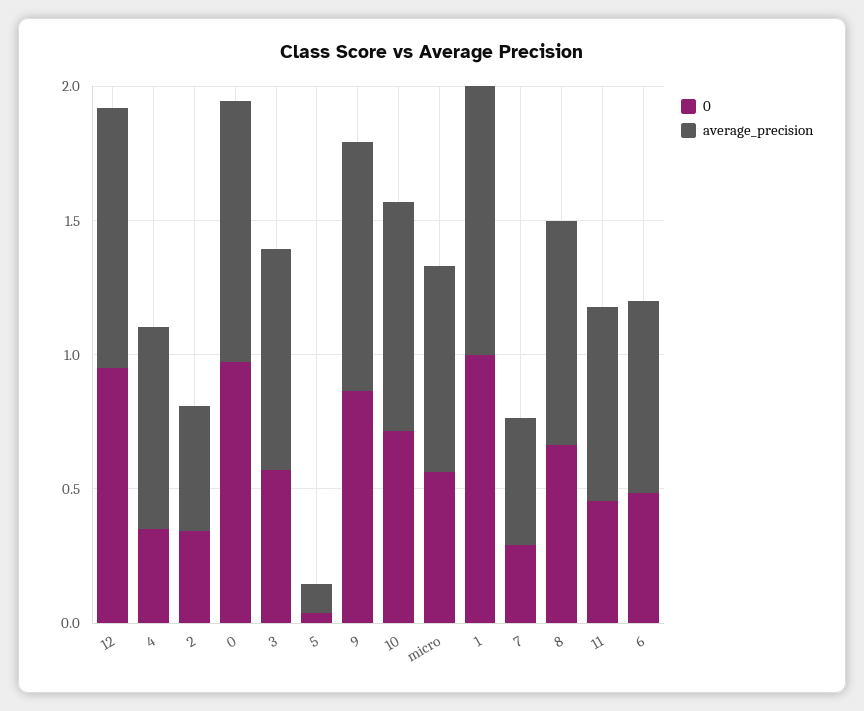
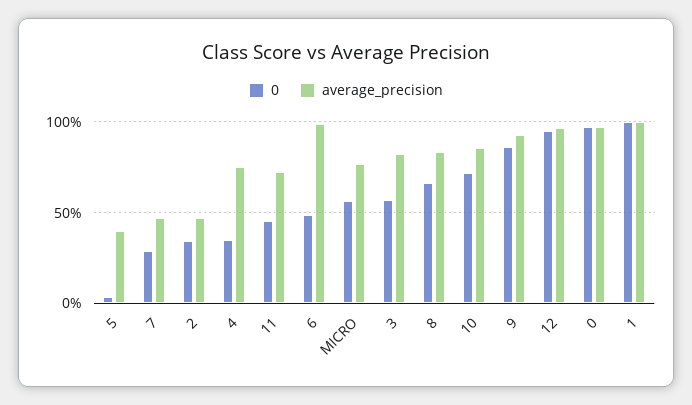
average_precision, 5: 0.1 -> 0.4
average_precision, 6: 0.7 -> 1

